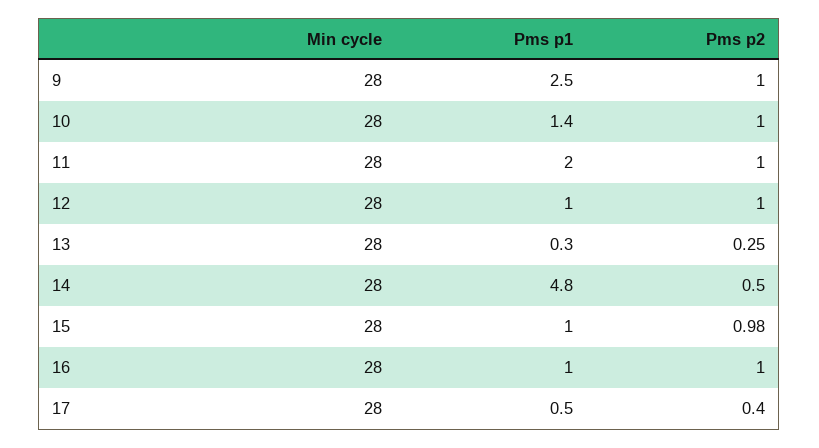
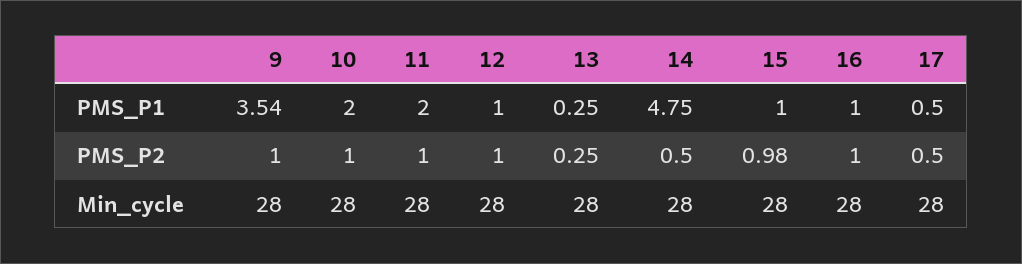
Pms p1, 9: 2.5 -> 3.54
Pms p1, 10: 1.4 -> 2
Pms p2, 17: 0.4 -> 0.5

